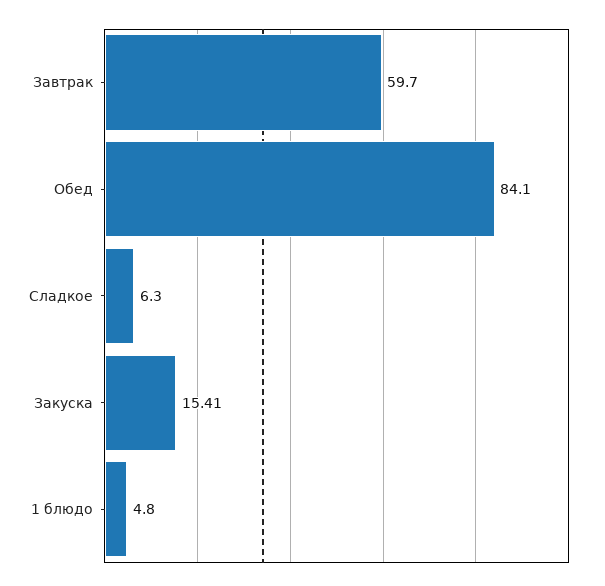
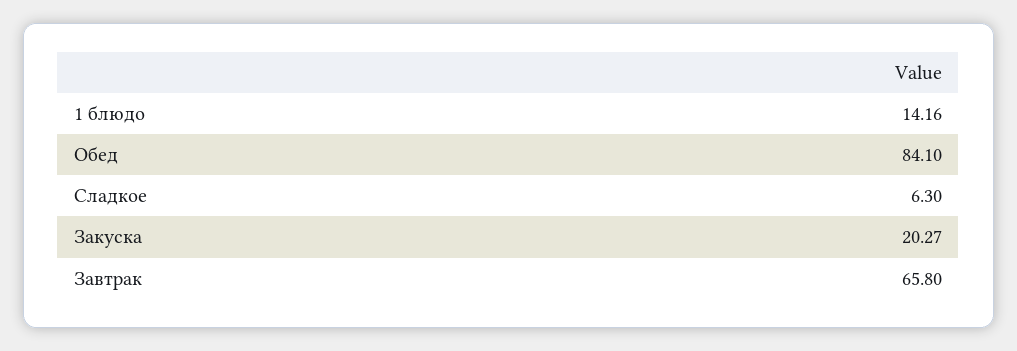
Завтрак: 59.7 -> 65.8
Закуска: 15.41 -> 20.27
1 блюдо: 4.8 -> 14.16

